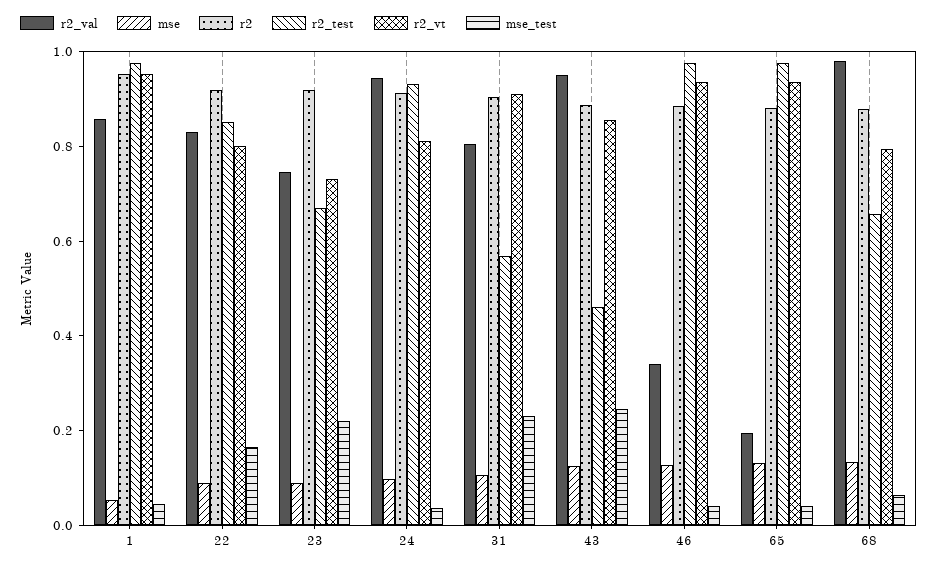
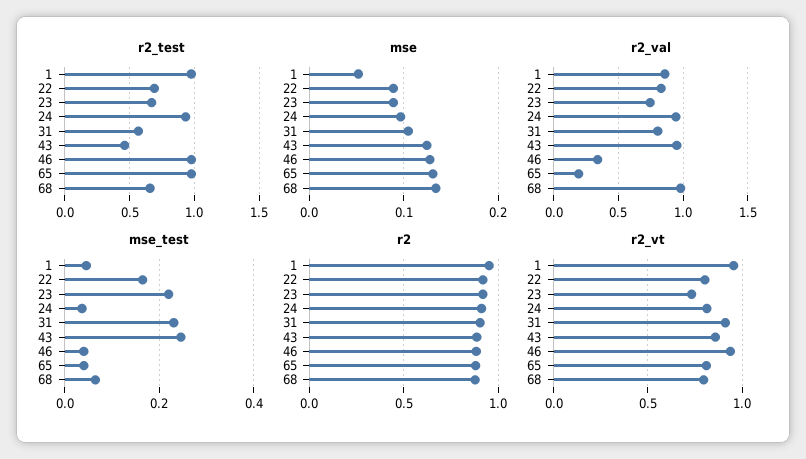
r2_test, 22: 0.85 -> 0.7
r2_vt, 65: 0.95 -> 0.8

